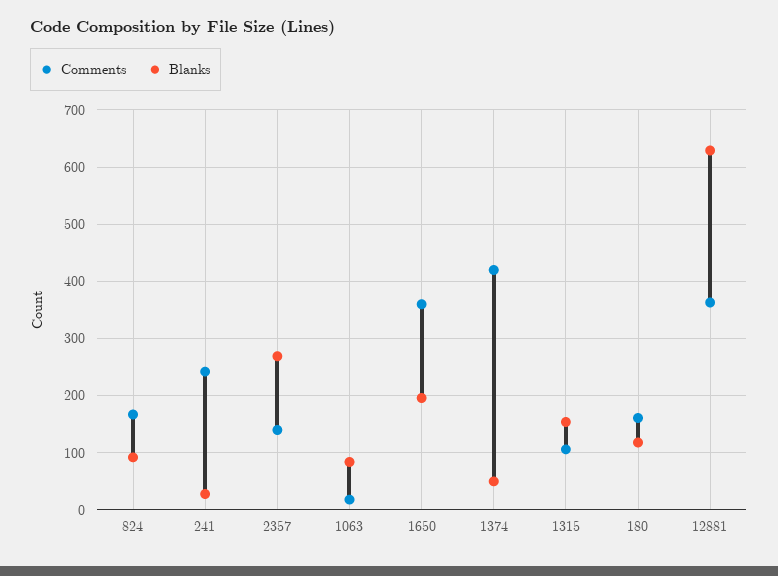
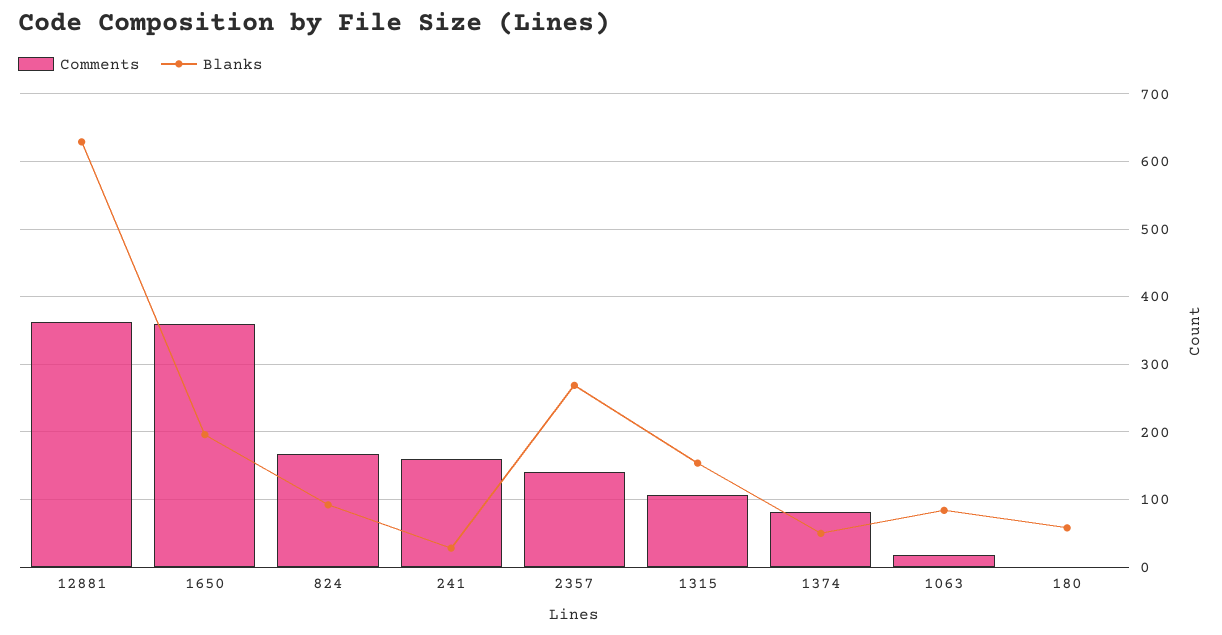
Comments, 241: 240 -> 160
Comments, 1374: 420 -> 80
Comments, 180: 160 -> 0
Blanks, 180: 120 -> 60

